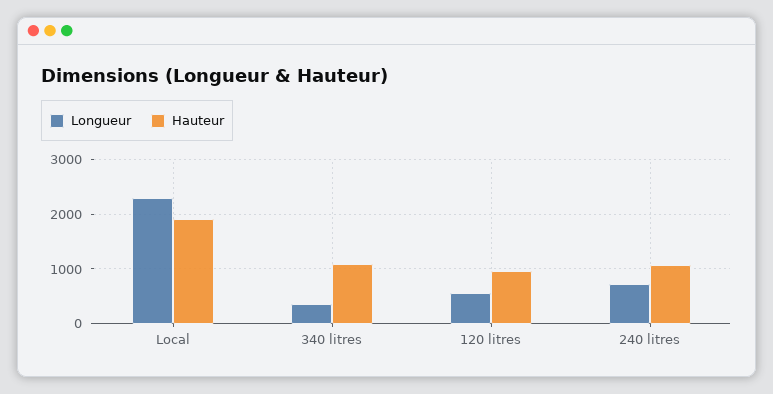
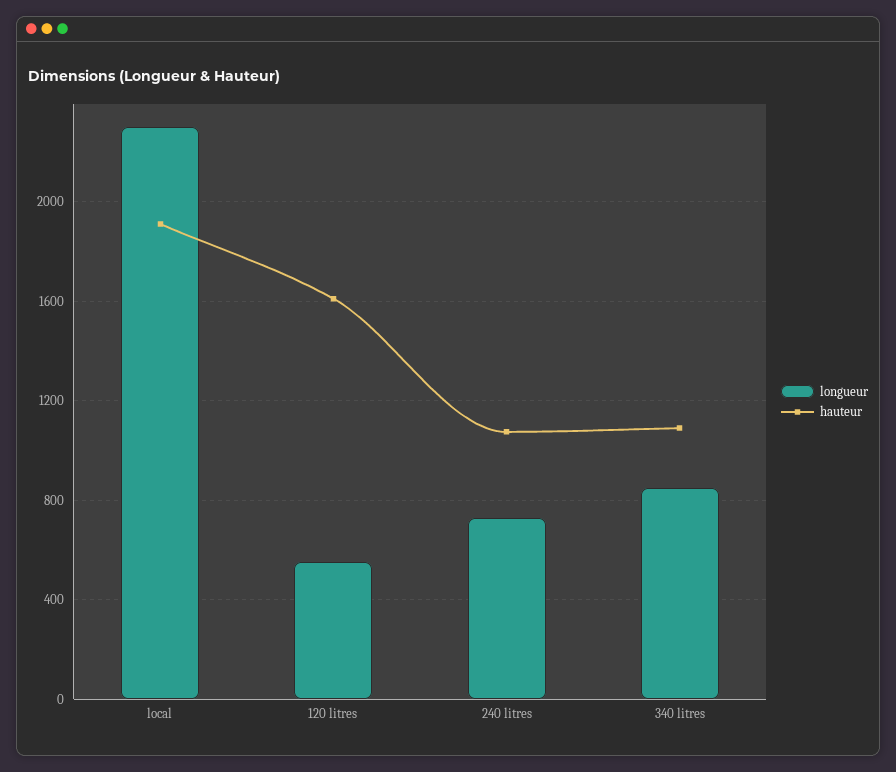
Longueur, 340 litres: 400 -> 850
Hauteur, 120 litres: 1000 -> 1600

